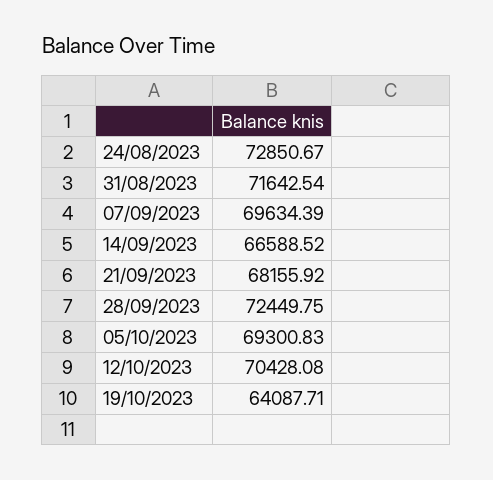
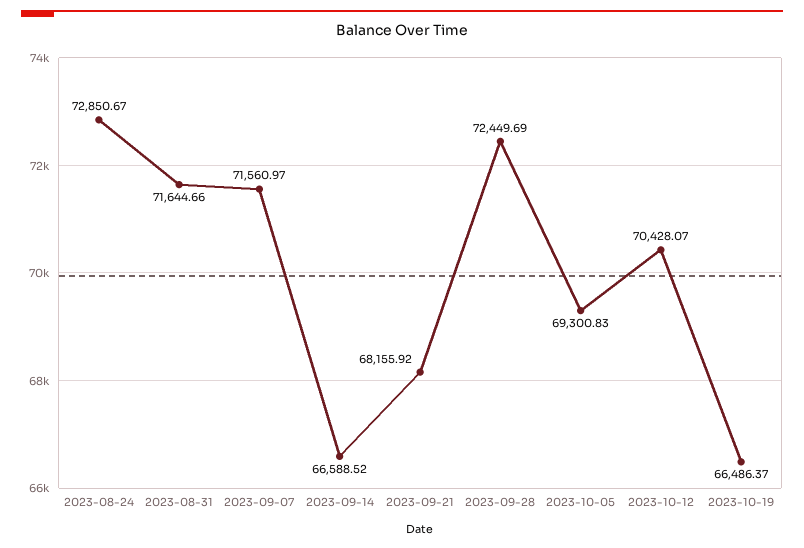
31/08/2023: 71642.54 -> 71644.66
07/09/2023: 69634.39 -> 71560.97
28/09/2023: 72449.75 -> 72449.69
12/10/2023: 70428.08 -> 70428.07
19/10/2023: 64087.71 -> 66486.37

